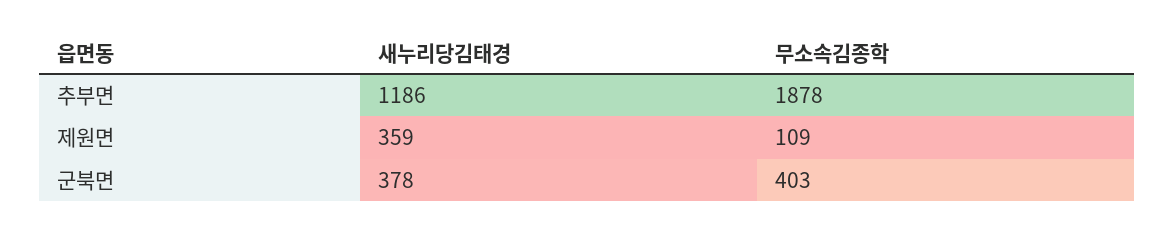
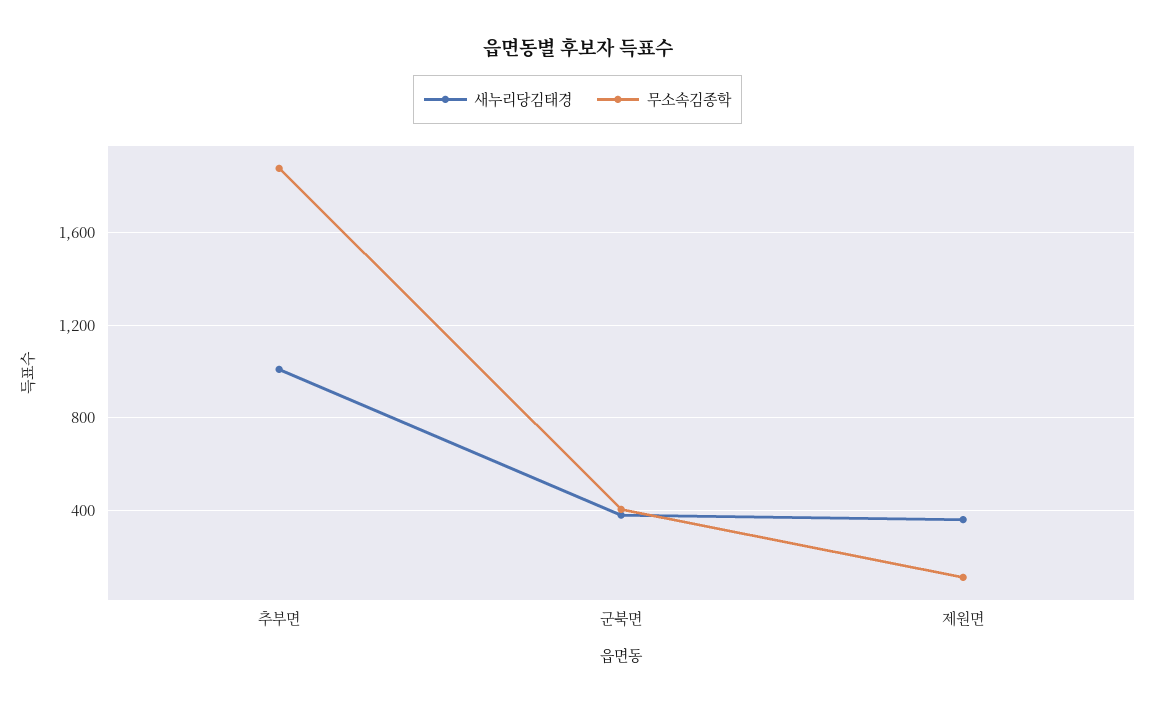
새누리당김태경, 추부면: 1186 -> 1000

